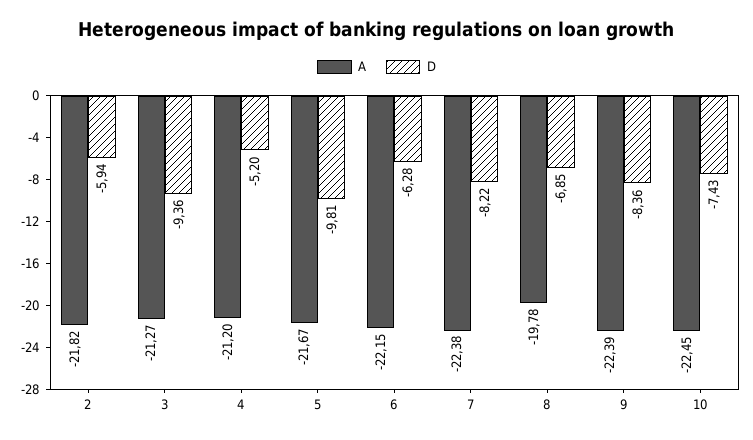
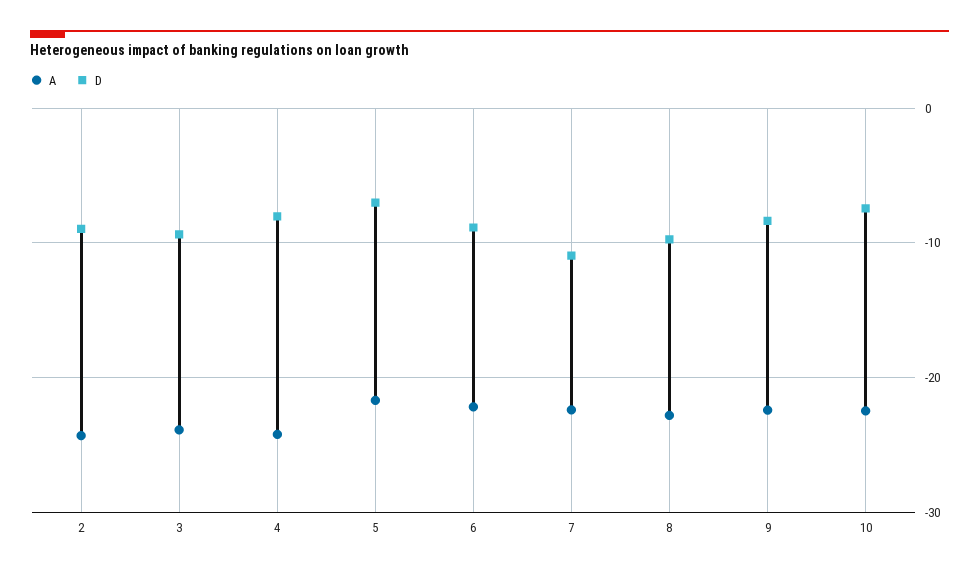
A, 2: -21.82 -> -24
D, 2: -5.94 -> -9
A, 3: -21.27 -> -24
A, 4: -21.2 -> -24
D, 4: -5.2 -> -8
D, 5: -9.81 -> -7
D, 6: -6.28 -> -9
D, 7: -8.22 -> -11
A, 8: -19.78 -> -23
D, 8: -6.85 -> -10

